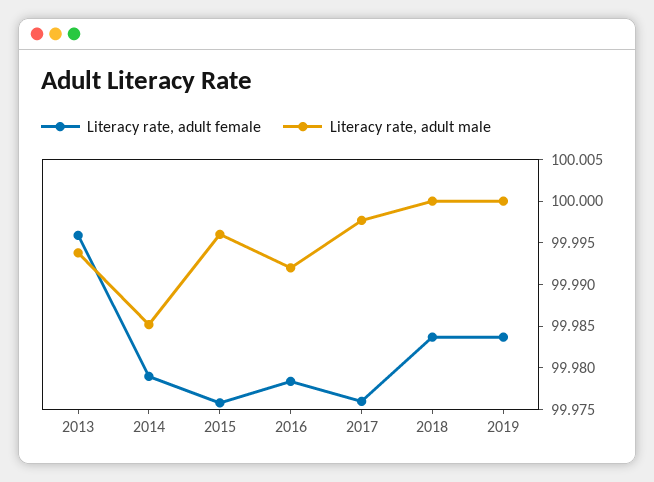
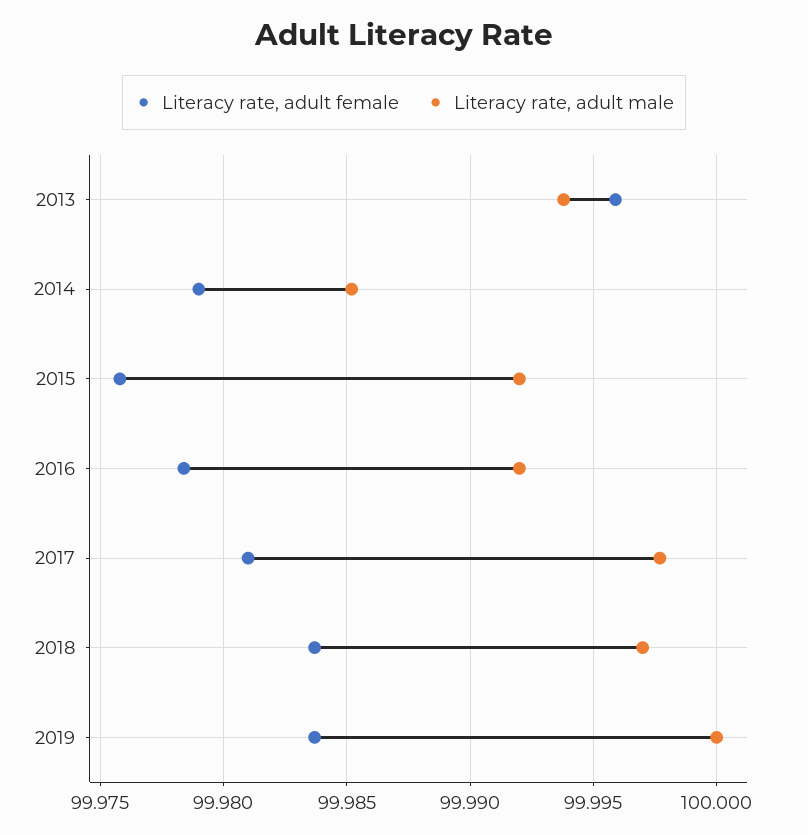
Literacy rate, adult male, 2015: 99.996 -> 99.992
Literacy rate, adult female, 2017: 99.976 -> 99.981
Literacy rate, adult male, 2018: 100 -> 99.997

